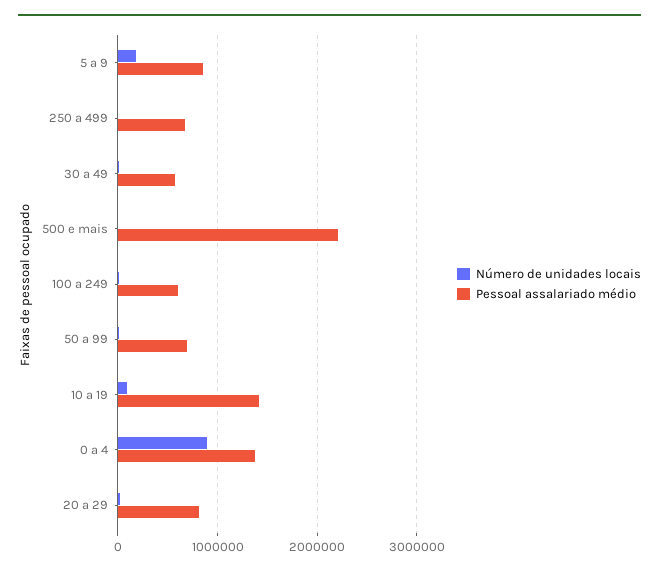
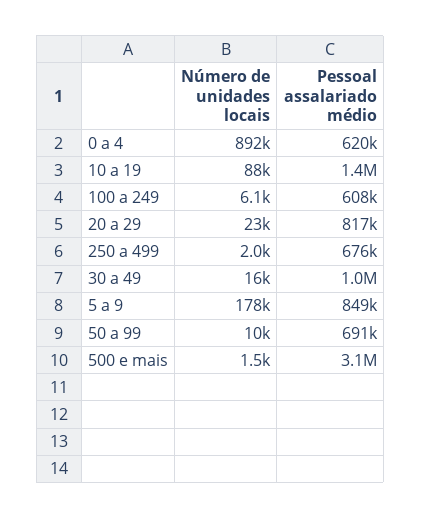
Pessoal assalariado médio, 30 a 49: 600000 -> 1000000
Pessoal assalariado médio, 500 e mais: 2200000 -> 3100000
Pessoal assalariado médio, 0 a 4: 1400000 -> 620000

